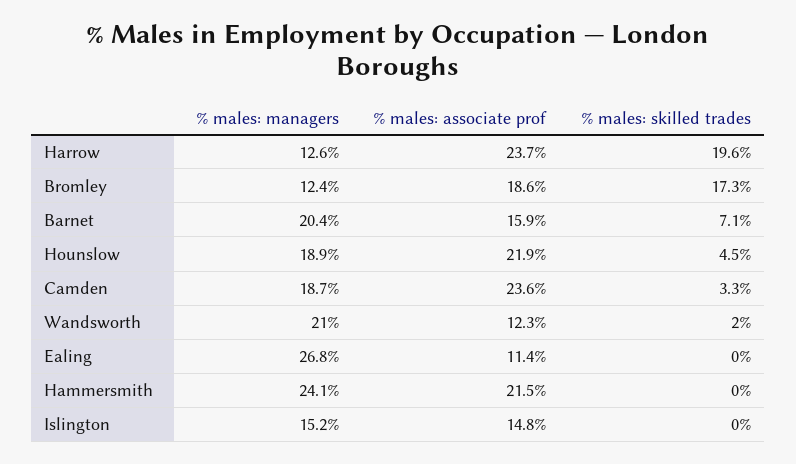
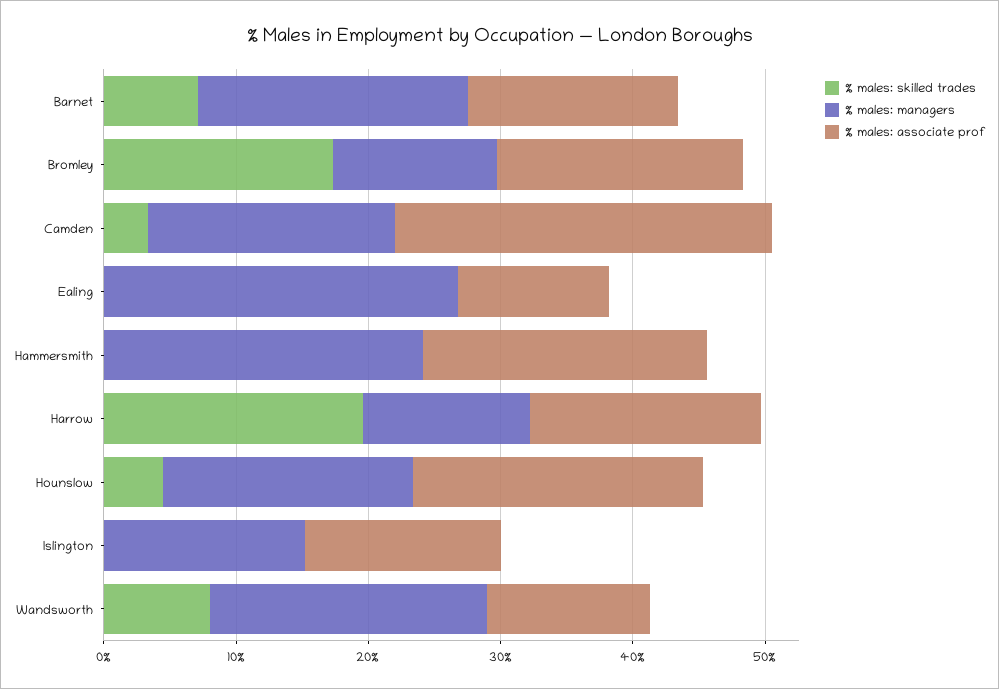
% males: associate prof, Harrow: 23.7 -> 18
% males: associate prof, Camden: 23.6 -> 28
% males: skilled trades, Wandsworth: 2 -> 8

